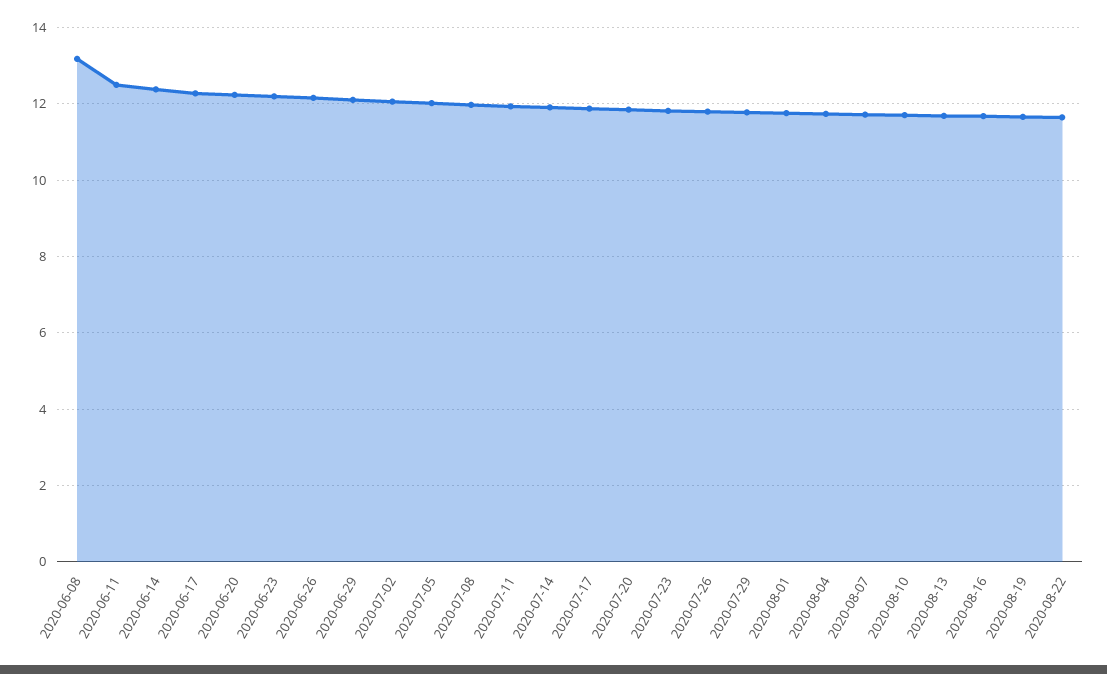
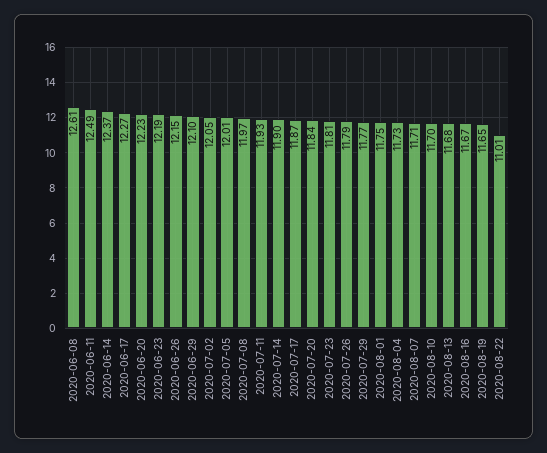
2020-06-08: 13.2 -> 12.61
2020-08-22: 11.6 -> 11.01

